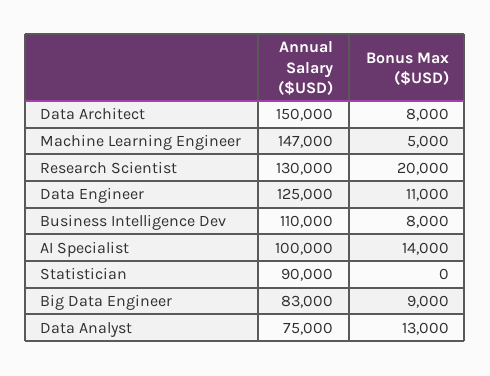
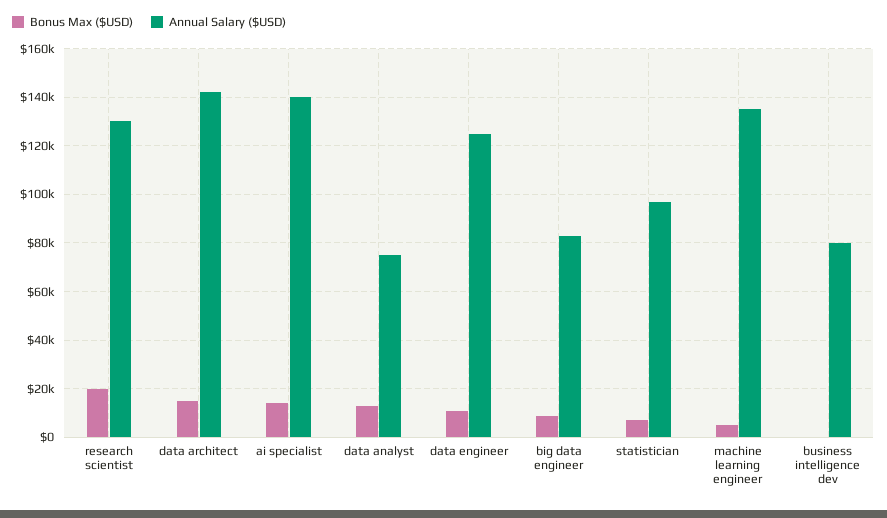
Annual Salary ($USD), Data Architect: 150000 -> 142500
Bonus Max ($USD), Data Architect: 8000 -> 15000
Annual Salary ($USD), Machine Learning Engineer: 147000 -> 135000
Annual Salary ($USD), Business Intelligence Dev: 110000 -> 80000
Bonus Max ($USD), Business Intelligence Dev: 8000 -> 0
Annual Salary ($USD), AI Specialist: 100000 -> 140000
Annual Salary ($USD), Statistician: 90000 -> 97500
Bonus Max ($USD), Statistician: 0 -> 7500

